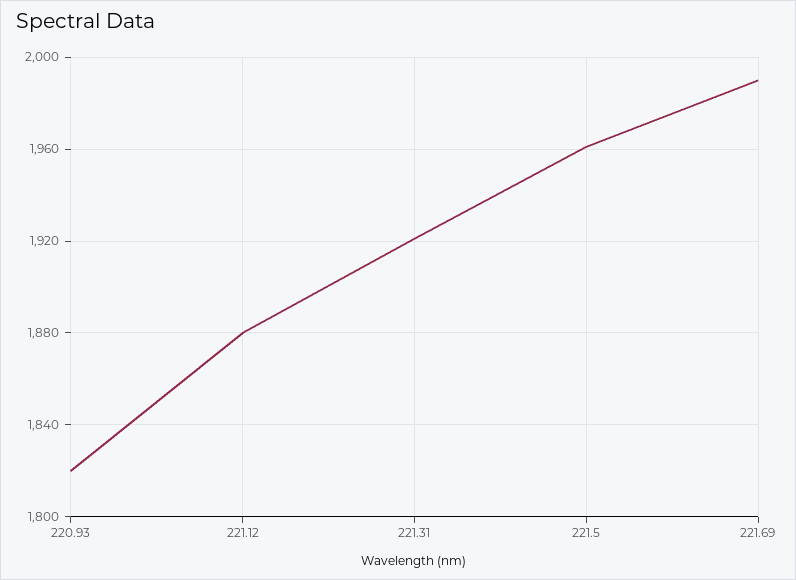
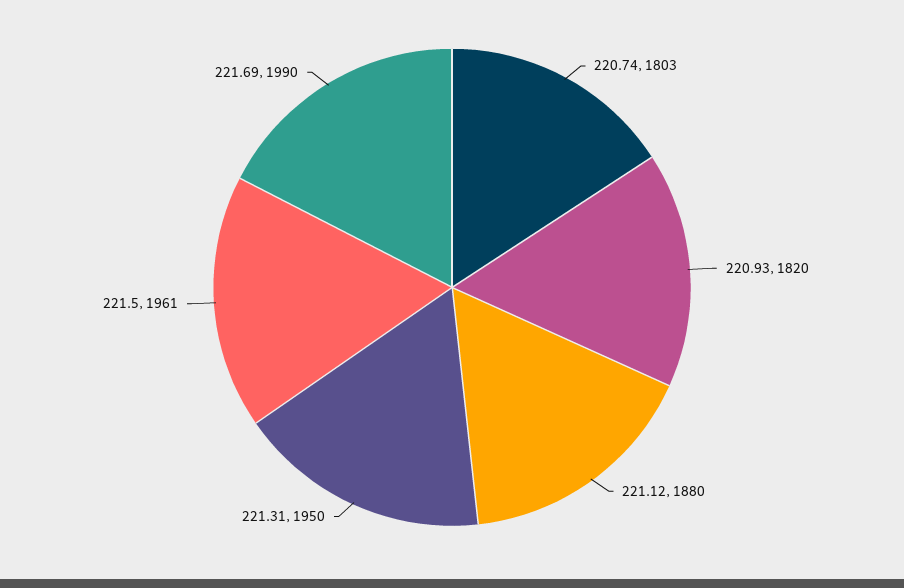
221.31: 1920 -> 1950
220.74: none -> 1803

